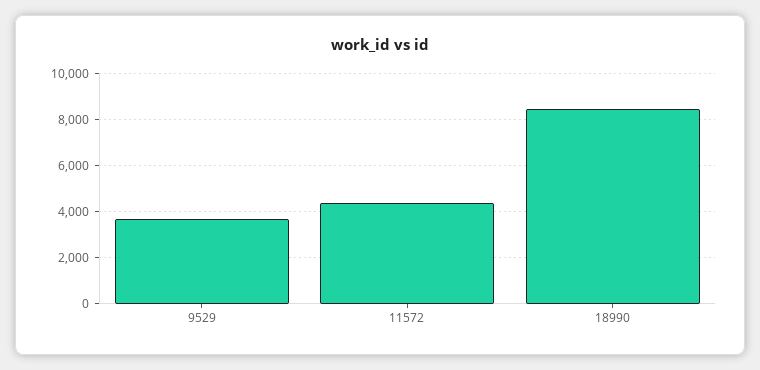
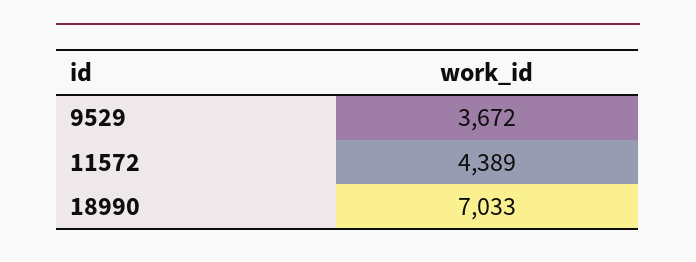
18990: 8500 -> 7033

